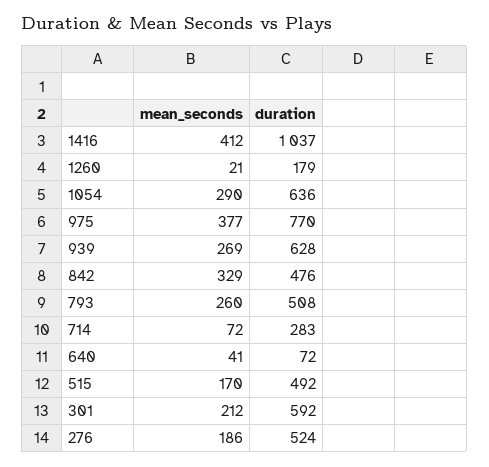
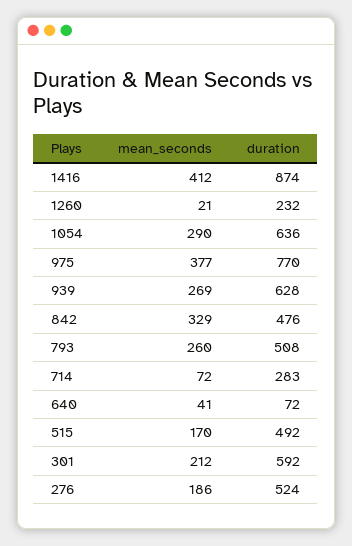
duration, 1416: 1037 -> 874
duration, 1260: 179 -> 232

